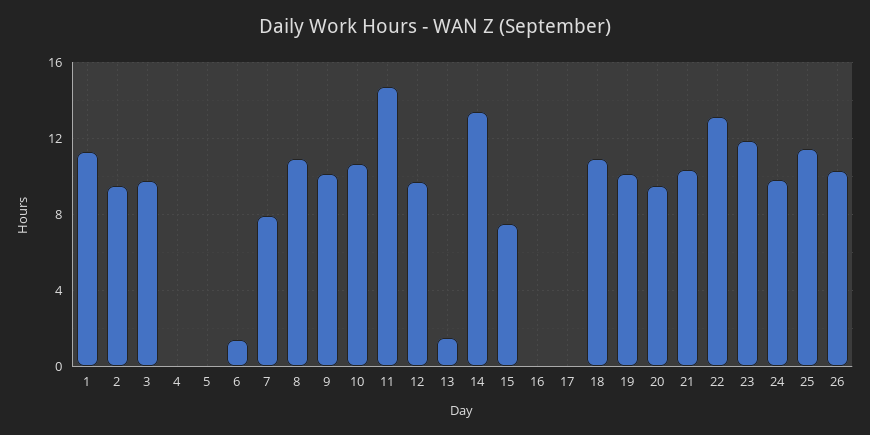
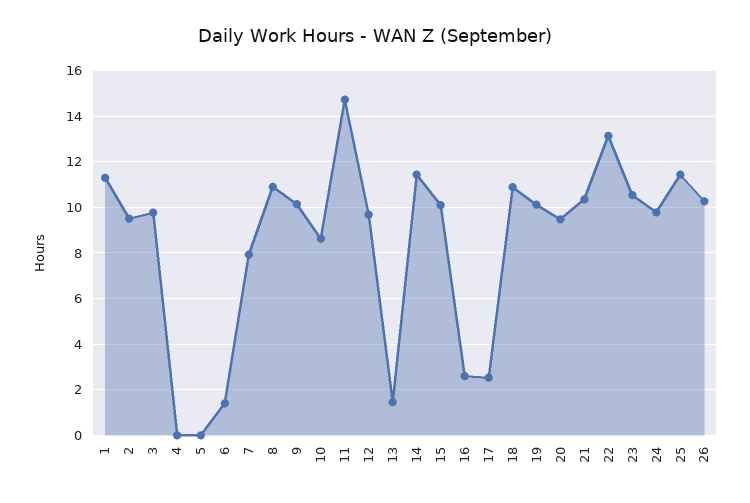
10: 10.5 -> 8.5
14: 13.5 -> 11.5
15: 7.5 -> 10
16: 0 -> 2.5
17: 0 -> 2.5
23: 12 -> 10.5

